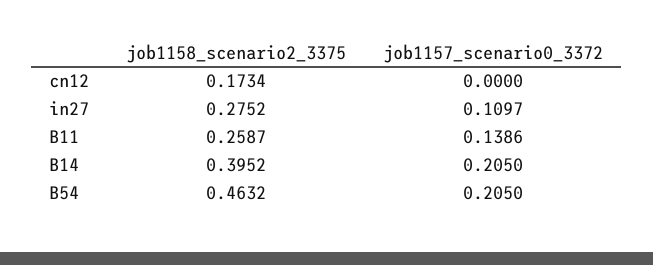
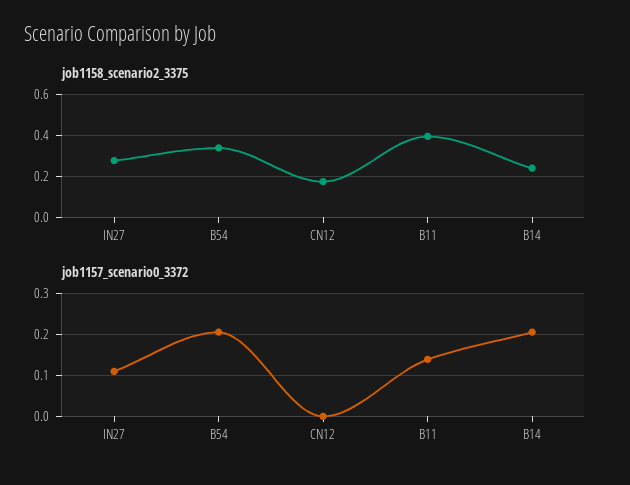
job1158_scenario2_3375, B11: 0.2587 -> 0.4
job1158_scenario2_3375, B14: 0.3952 -> 0.25
job1158_scenario2_3375, B54: 0.4632 -> 0.35

